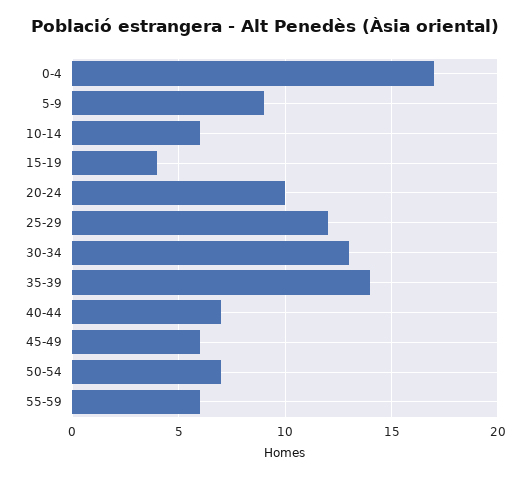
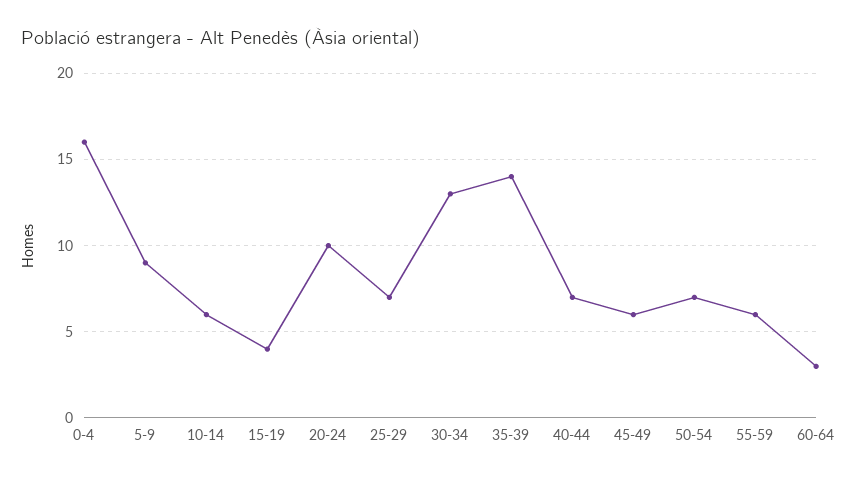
0-4: 17 -> 16
25-29: 12 -> 7
60-64: none -> 3

